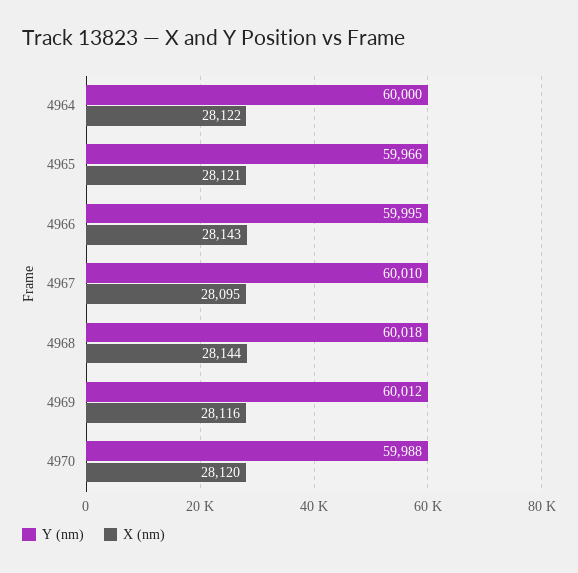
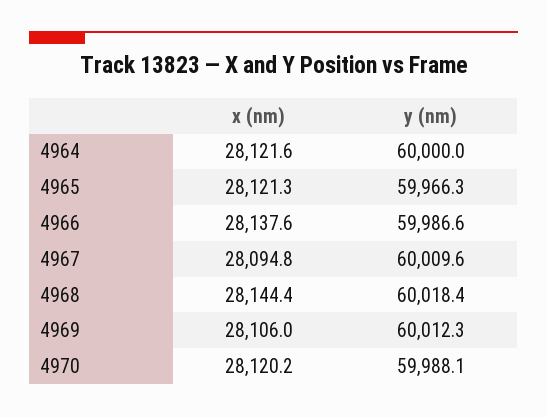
Y (nm), 4966: 59995 -> 59986.6
X (nm), 4966: 28143 -> 28137.6
X (nm), 4969: 28116 -> 28106

